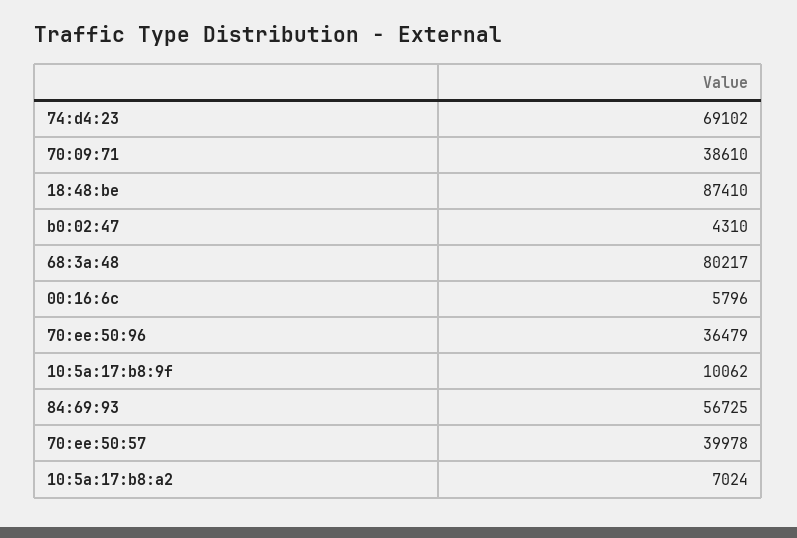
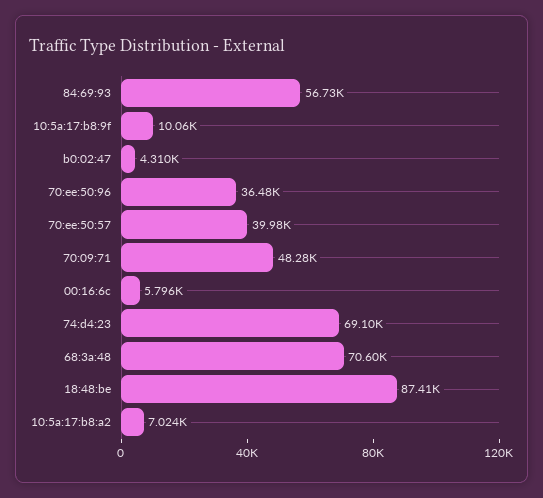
70:09:71: 38610 -> 48280
68:3a:48: 80217 -> 70600

